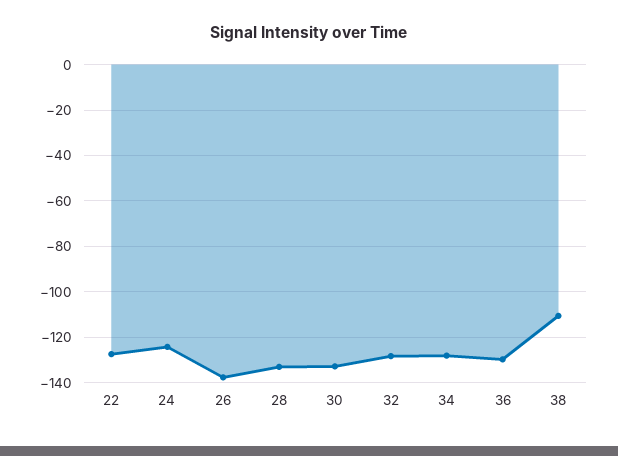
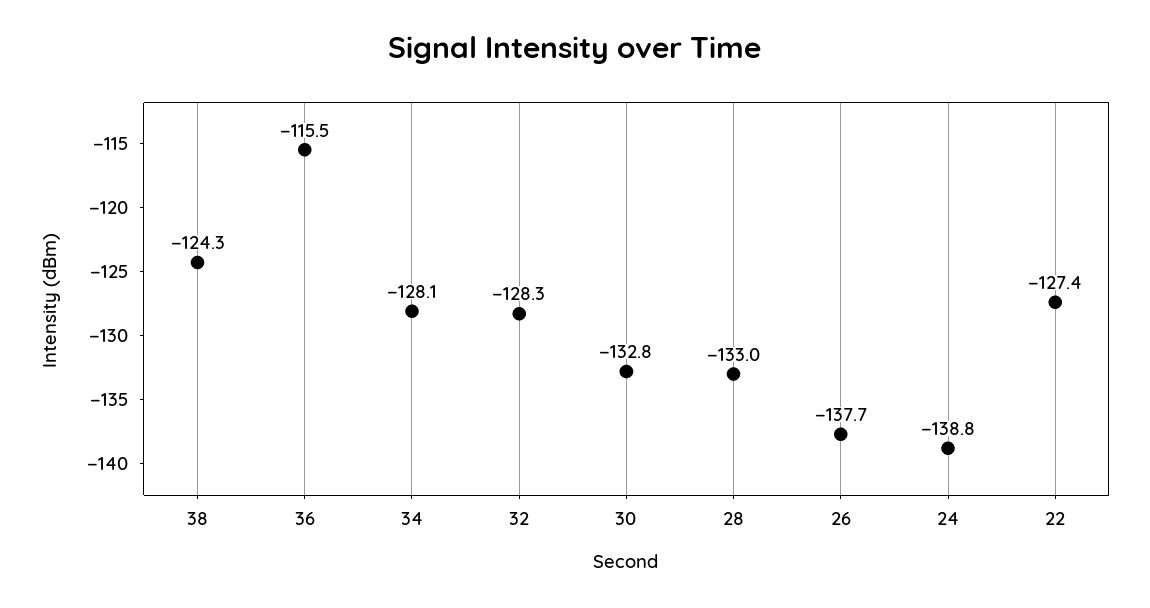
24: -125 -> -138.8
36: -130 -> -115.5
38: -110 -> -124.3

